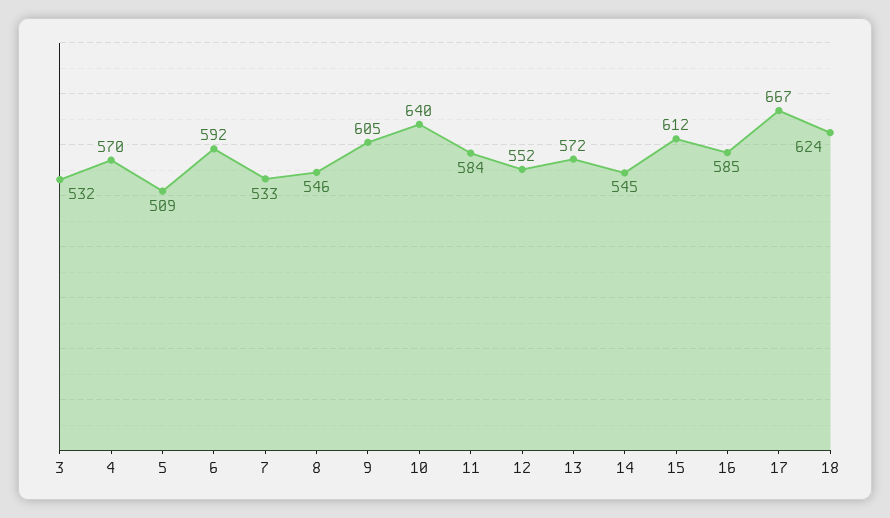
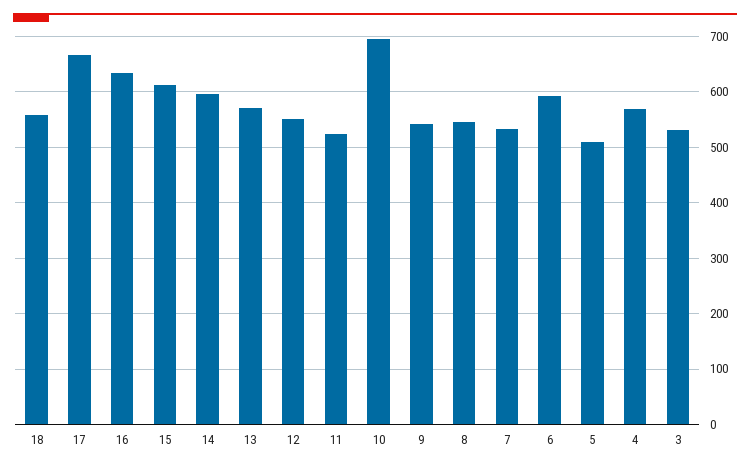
9: 605 -> 540
10: 640 -> 700
11: 584 -> 520
14: 545 -> 600
16: 585 -> 640
18: 624 -> 560

